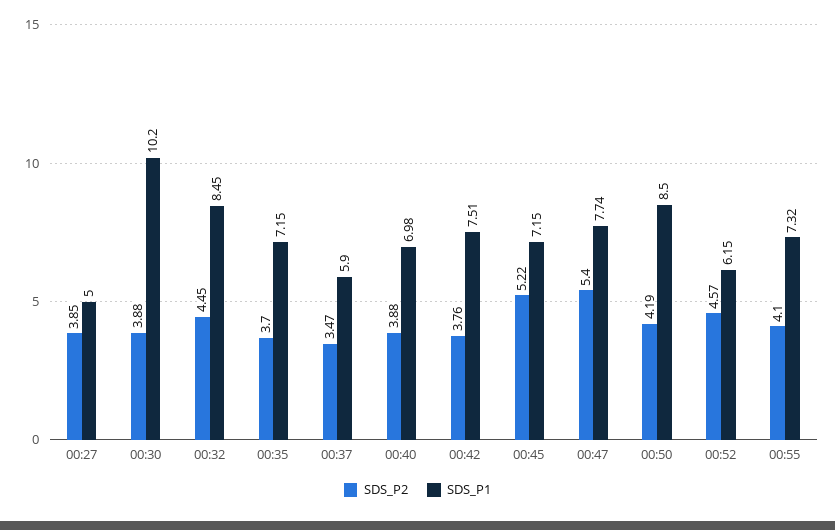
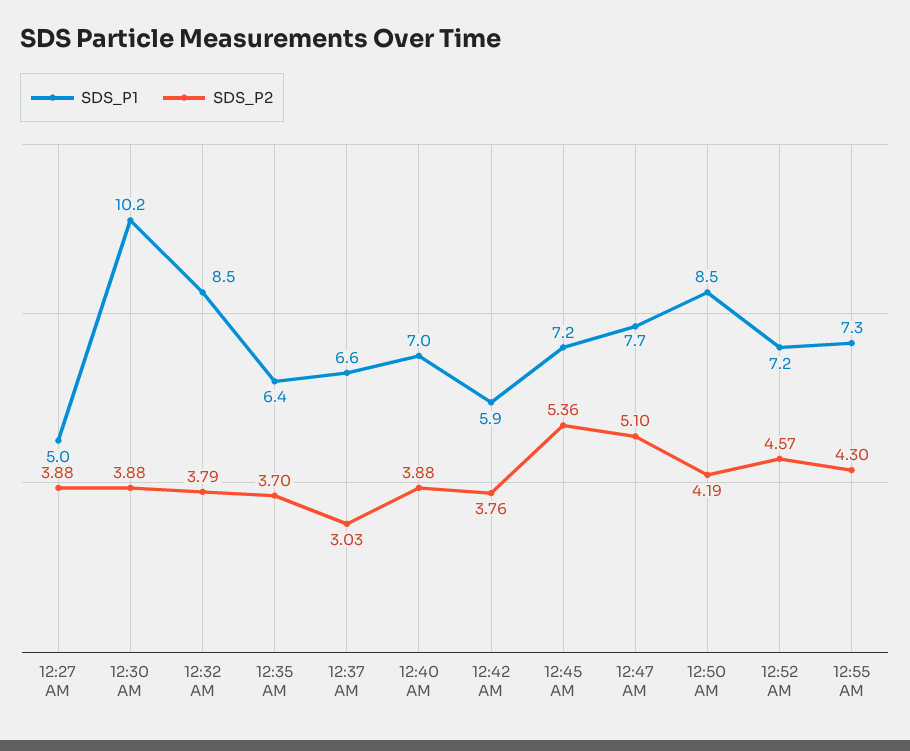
SDS_P2, 00:27: 3.85 -> 3.88
SDS_P2, 00:32: 4.45 -> 3.79
SDS_P1, 00:35: 7.15 -> 6.4
SDS_P2, 00:37: 3.47 -> 3.03
SDS_P1, 00:37: 5.9 -> 6.6
SDS_P1, 00:42: 7.51 -> 5.9
SDS_P2, 00:45: 5.22 -> 5.36
SDS_P2, 00:47: 5.4 -> 5.1
SDS_P1, 00:52: 6.15 -> 7.2
SDS_P2, 00:55: 4.1 -> 4.3

